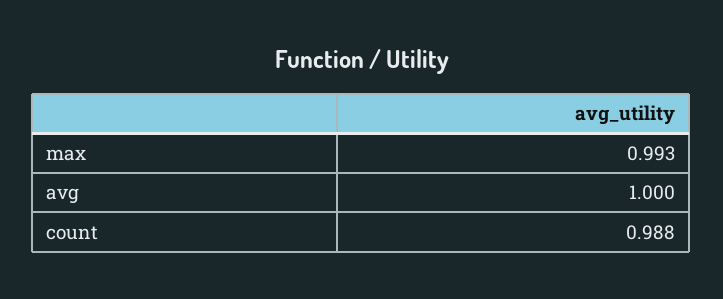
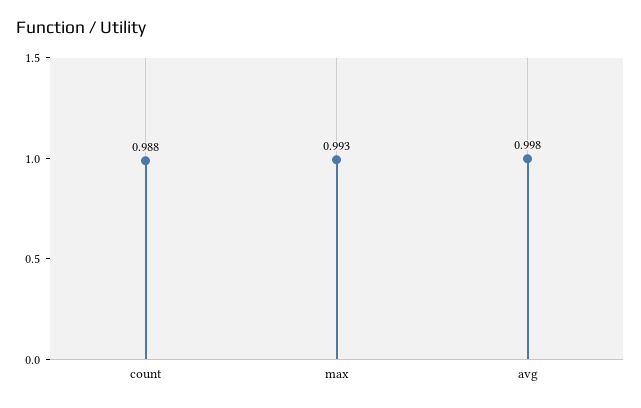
avg: 1 -> 0.998

